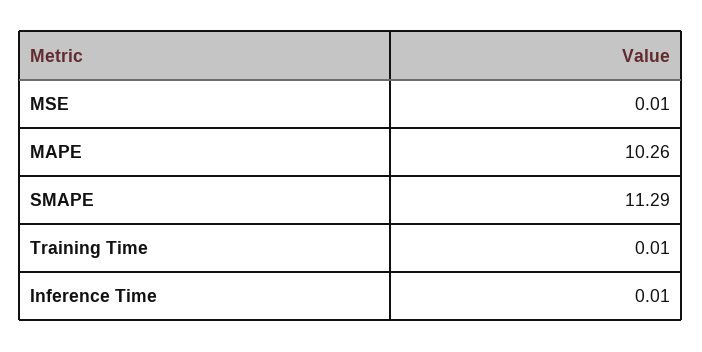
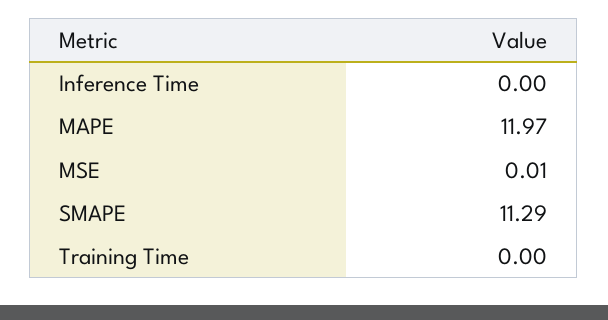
MAPE: 10.26 -> 11.97
Training Time: 0.01 -> 0
Inference Time: 0.01 -> 0

